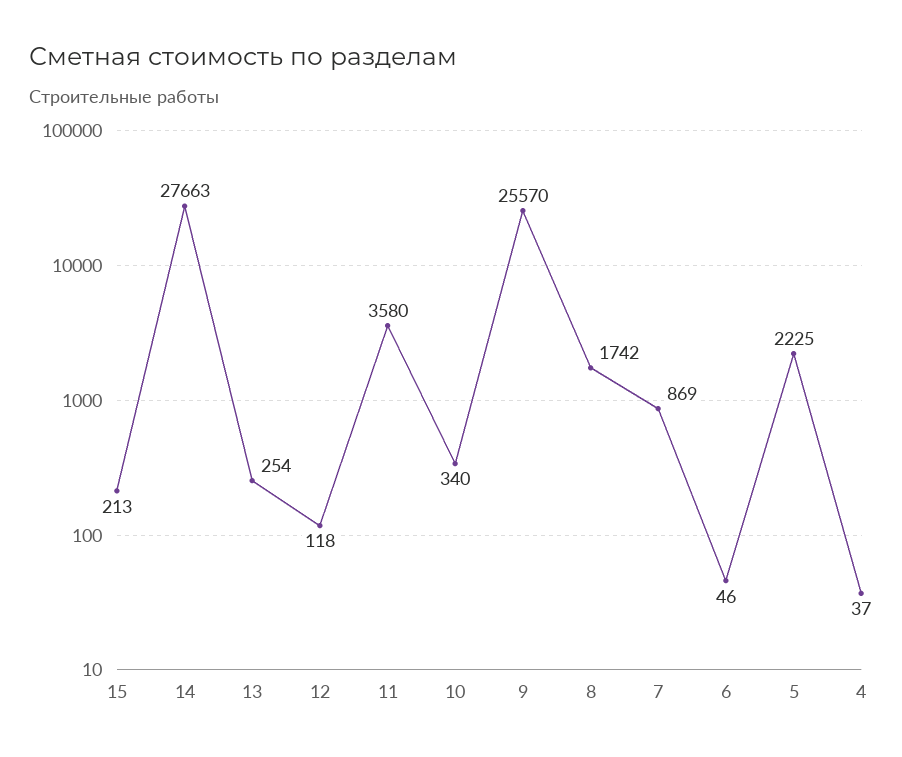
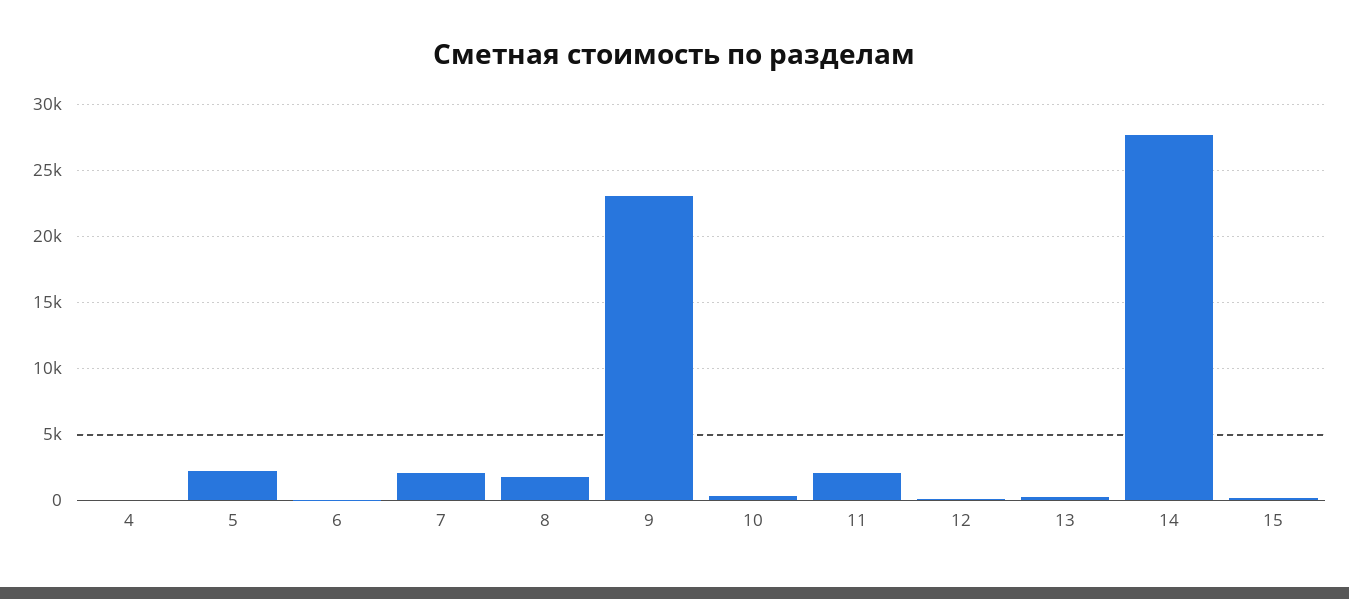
11: 3580 -> 2000
9: 25570 -> 23000
7: 869 -> 2000

